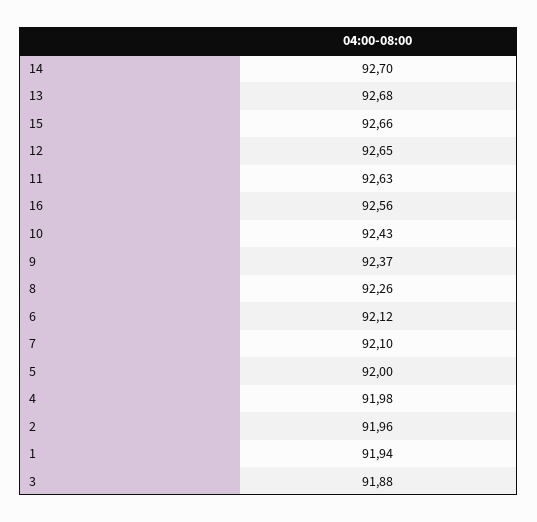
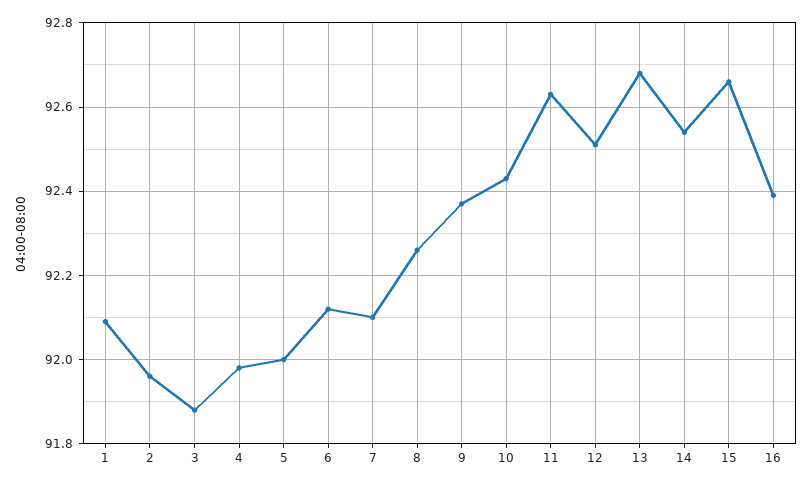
14: 92.7 -> 92.55
12: 92.65 -> 92.5
16: 92.56 -> 92.4
1: 91.94 -> 92.1

